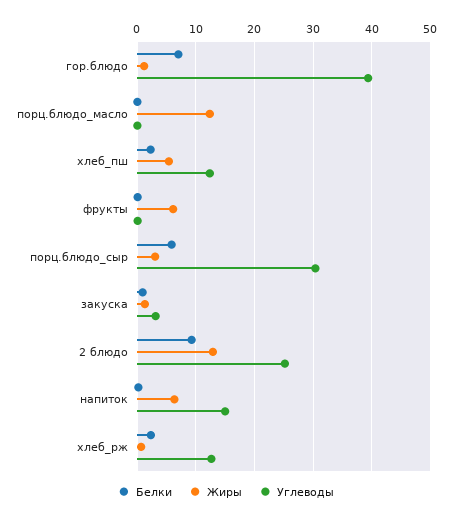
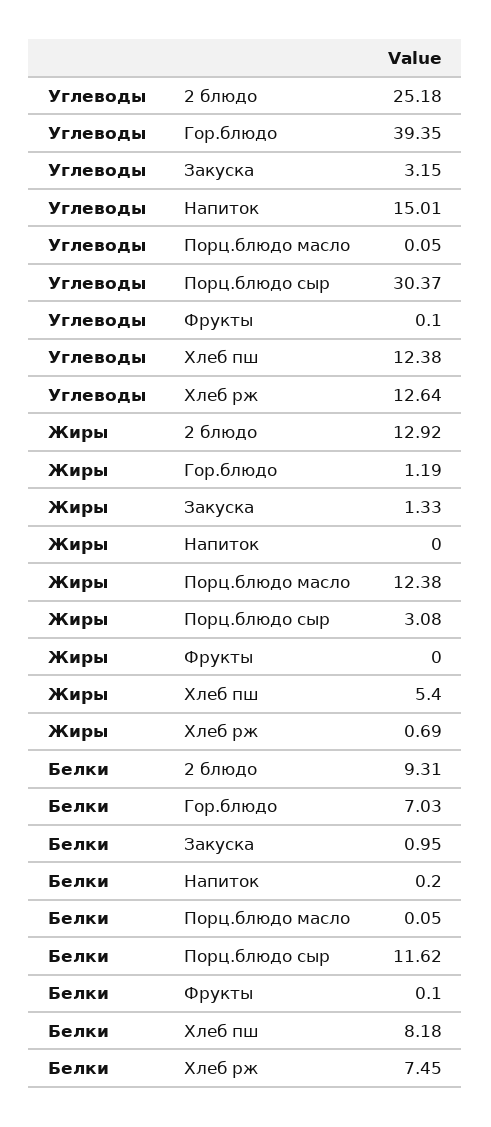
Белки, хлеб_пш: 2 -> 8.18
Жиры, фрукты: 6 -> 0
Белки, порц.блюдо_сыр: 6 -> 11.62
Жиры, напиток: 6 -> 0
Белки, хлеб_рж: 2 -> 7.45

